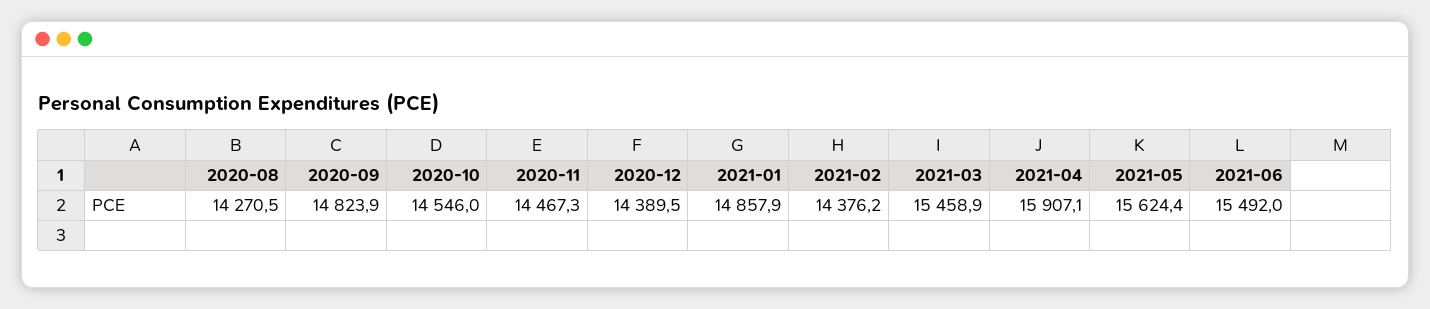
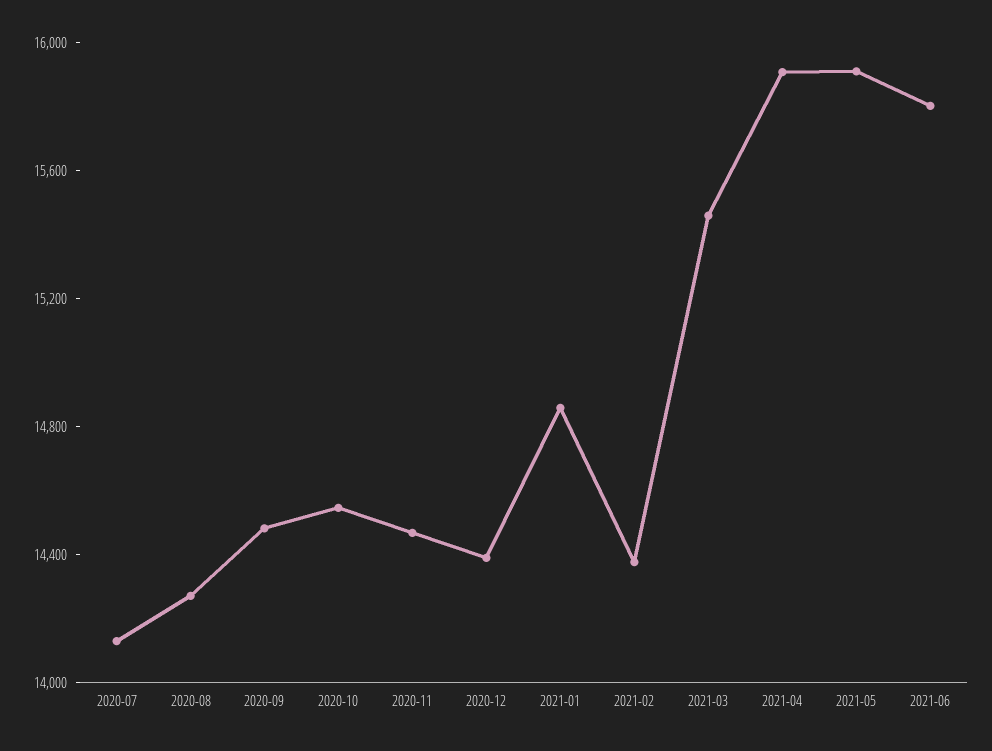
2020-09: 14823.9 -> 14500
2021-05: 15624.4 -> 15900
2021-06: 15492 -> 15800
2020-07: none -> 14100

